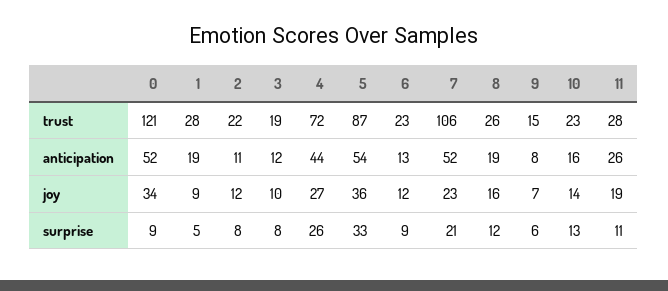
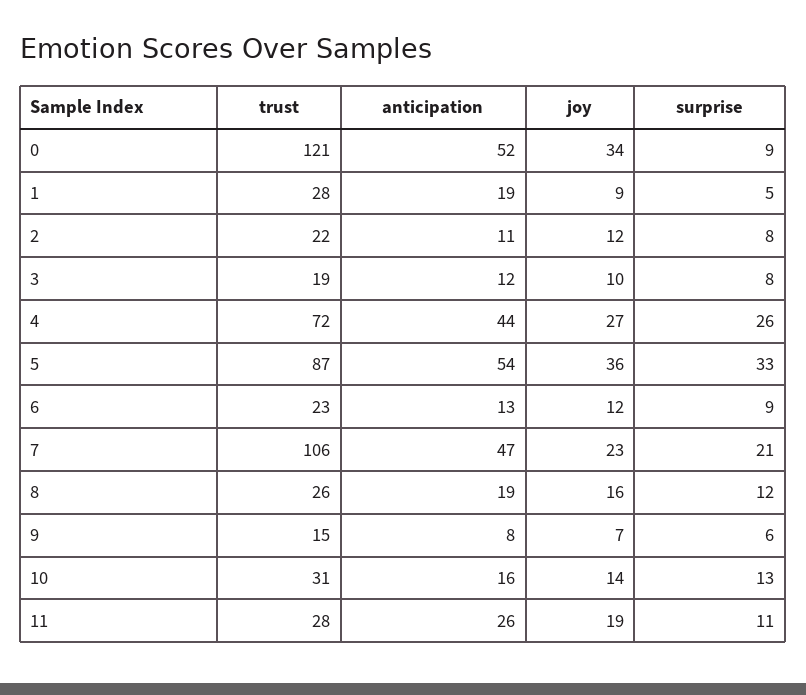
10, trust: 23 -> 31
7, anticipation: 52 -> 47

